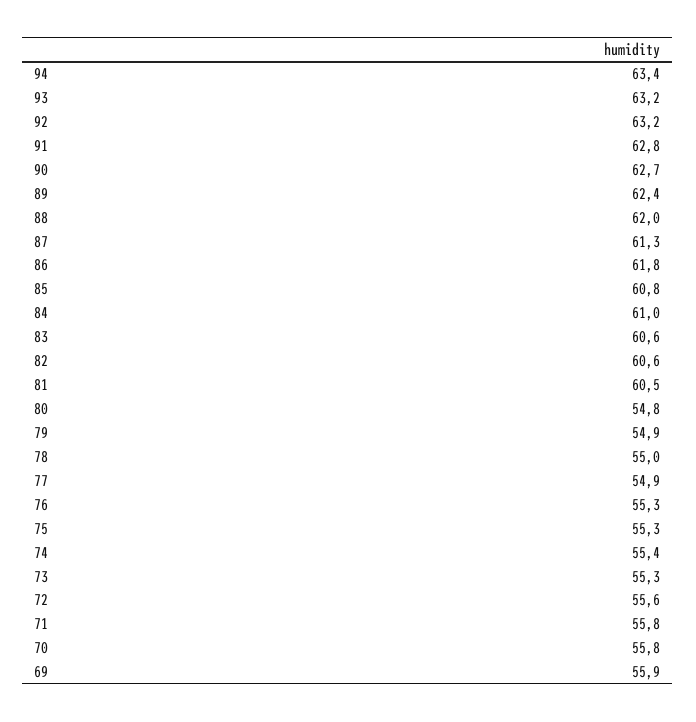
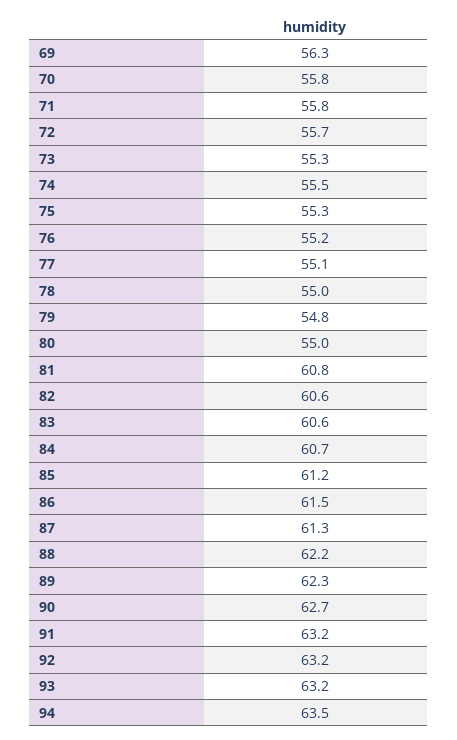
94: 63.4 -> 63.5
91: 62.8 -> 63.2
89: 62.4 -> 62.3
88: 62 -> 62.2
86: 61.8 -> 61.5
85: 60.8 -> 61.2
84: 61 -> 60.7
81: 60.5 -> 60.8
80: 54.8 -> 55
79: 54.9 -> 54.8
77: 54.9 -> 55.1
76: 55.3 -> 55.2
74: 55.4 -> 55.5
72: 55.6 -> 55.7
69: 55.9 -> 56.3

